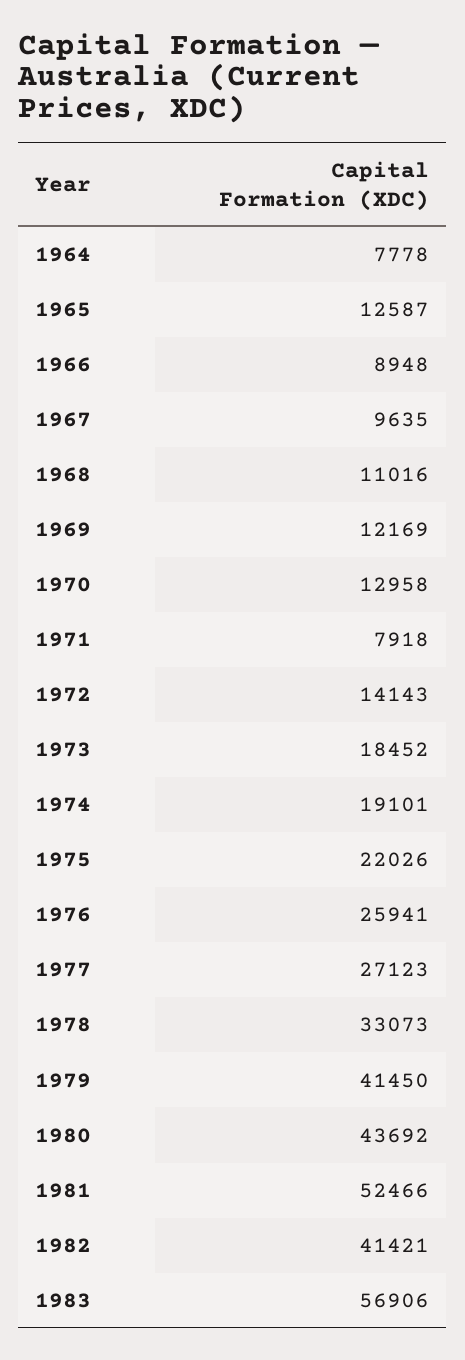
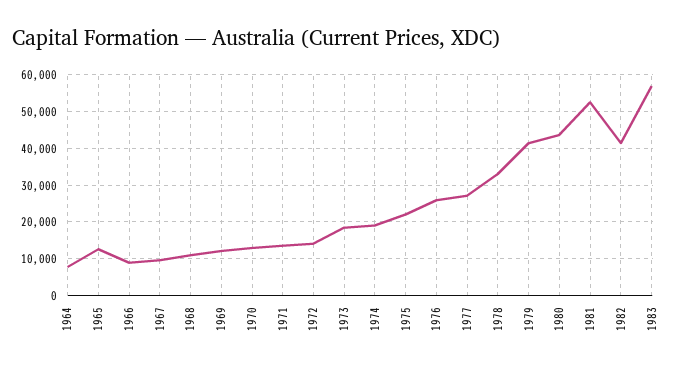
1971: 7918 -> 14000

